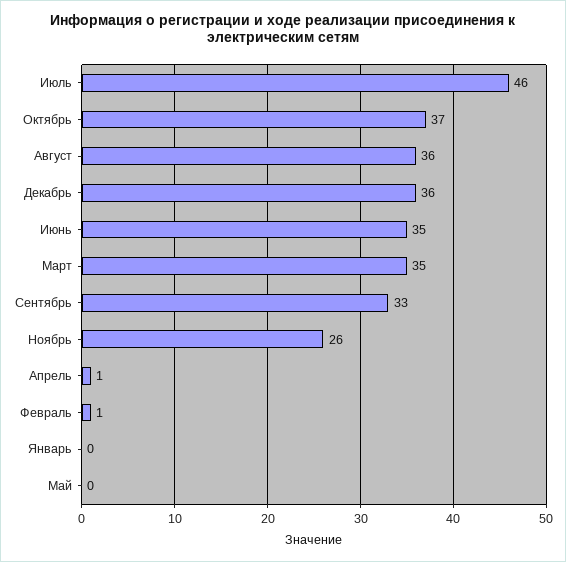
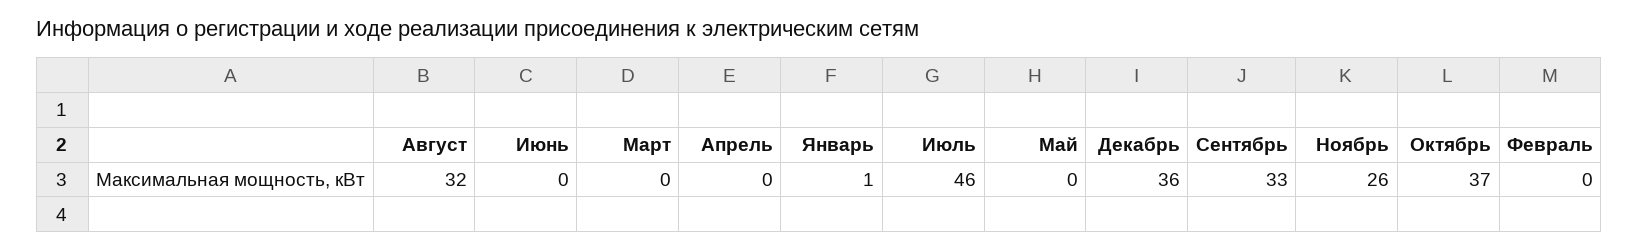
Август: 36 -> 32
Июнь: 35 -> 0
Март: 35 -> 0
Апрель: 1 -> 0
Февраль: 1 -> 0
Январь: 0 -> 1

